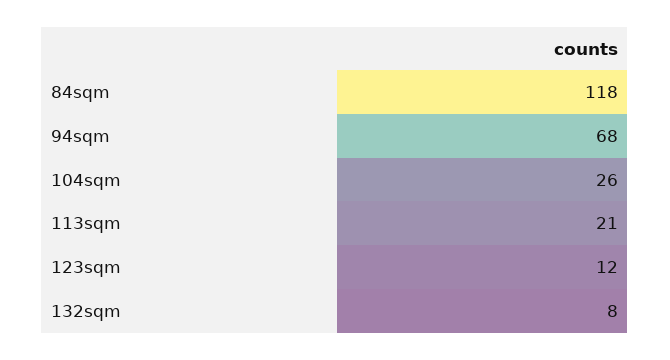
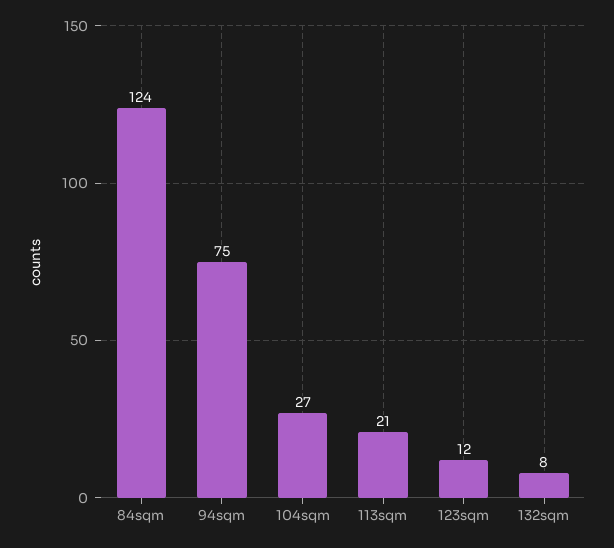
84sqm: 118 -> 124
94sqm: 68 -> 75
104sqm: 26 -> 27

